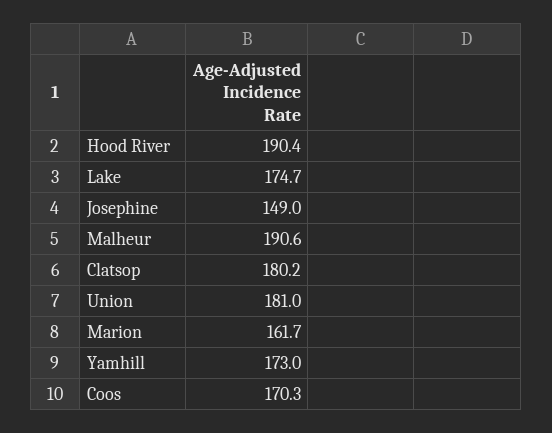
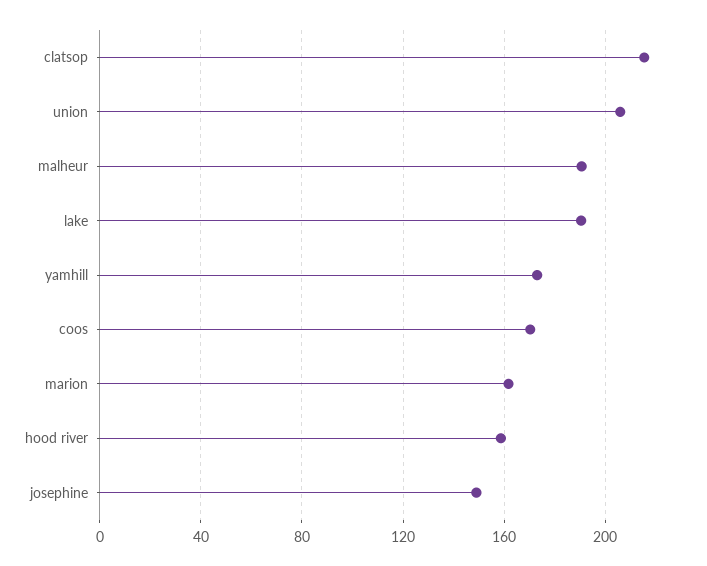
Hood River: 190.4 -> 160
Lake: 174.7 -> 190
Clatsop: 180.2 -> 215
Union: 181 -> 205

